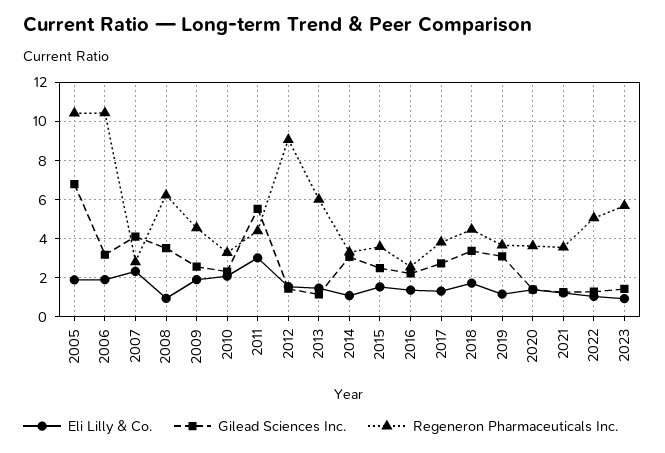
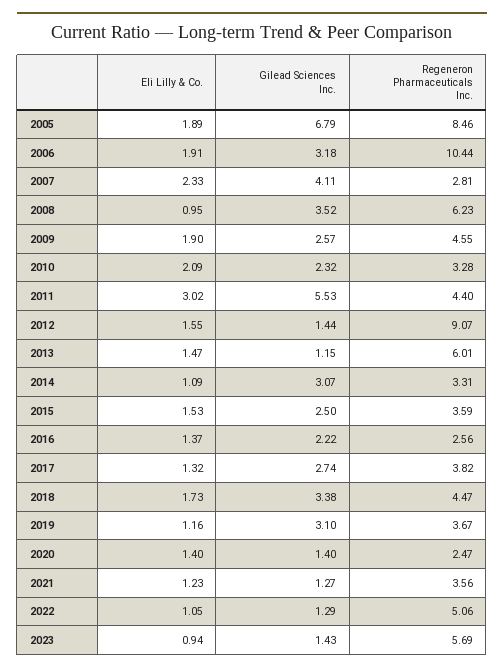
Regeneron Pharmaceuticals Inc., 2005: 10.5 -> 8.46
Regeneron Pharmaceuticals Inc., 2020: 3.5 -> 2.47

